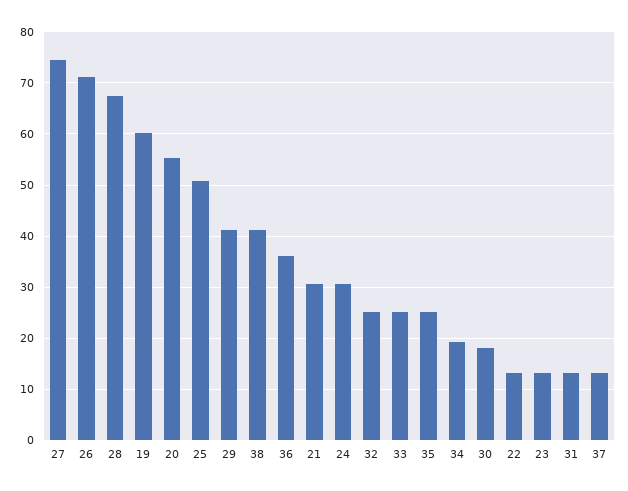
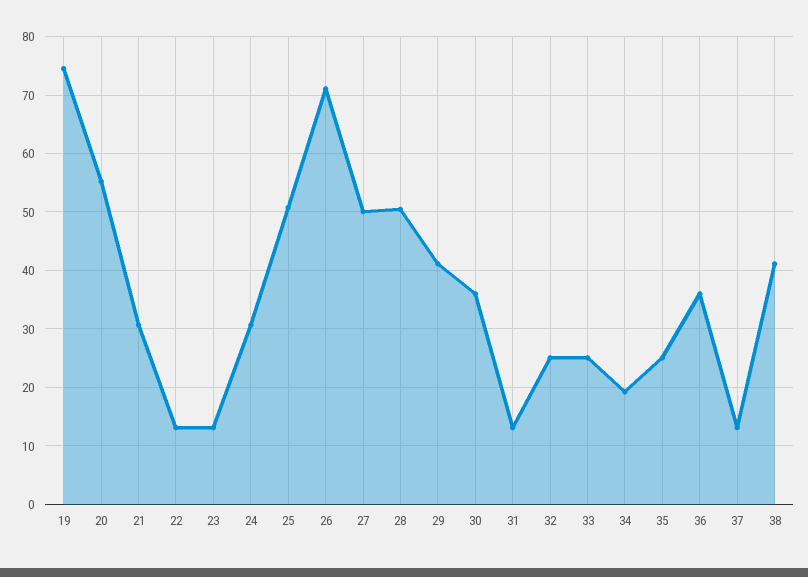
27: 74 -> 50
28: 68 -> 50
19: 60 -> 74
30: 18 -> 36

